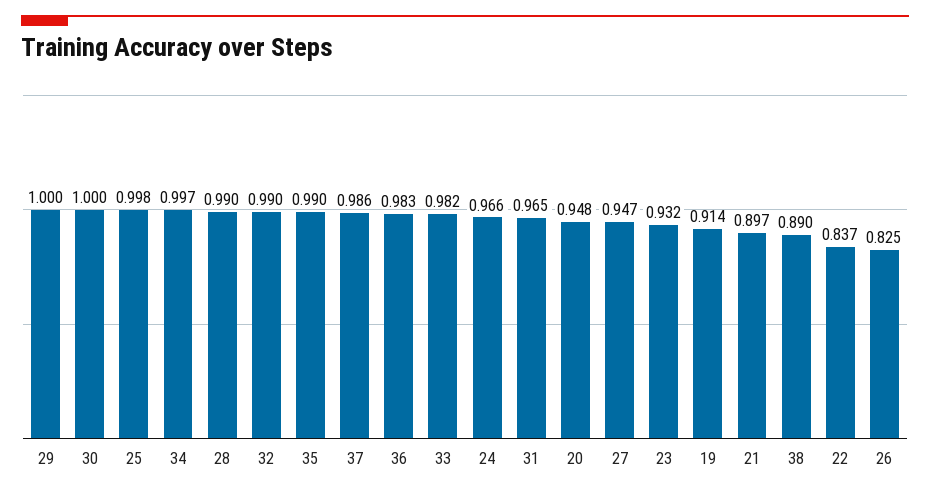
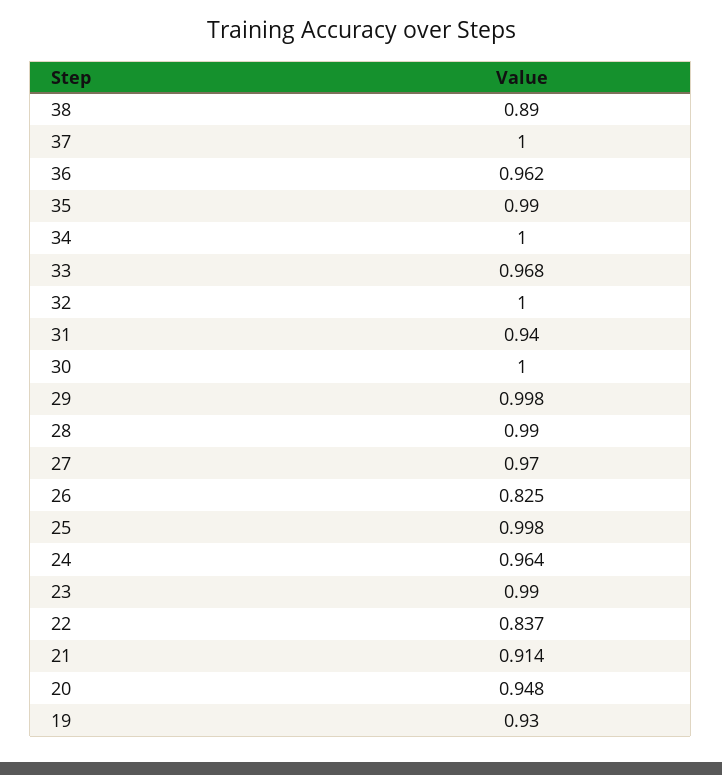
29: 1 -> 0.998
34: 0.997 -> 1
32: 0.99 -> 1
37: 0.986 -> 1
36: 0.983 -> 0.962
33: 0.982 -> 0.968
24: 0.966 -> 0.964
31: 0.965 -> 0.94
27: 0.947 -> 0.97
23: 0.932 -> 0.99
19: 0.914 -> 0.93
21: 0.897 -> 0.914

